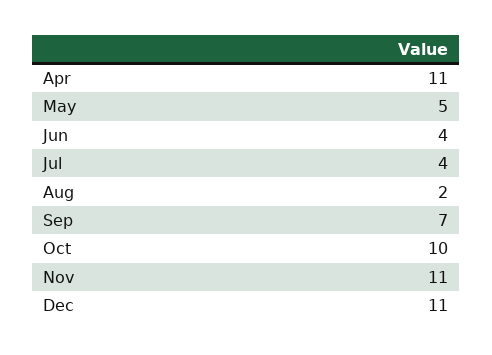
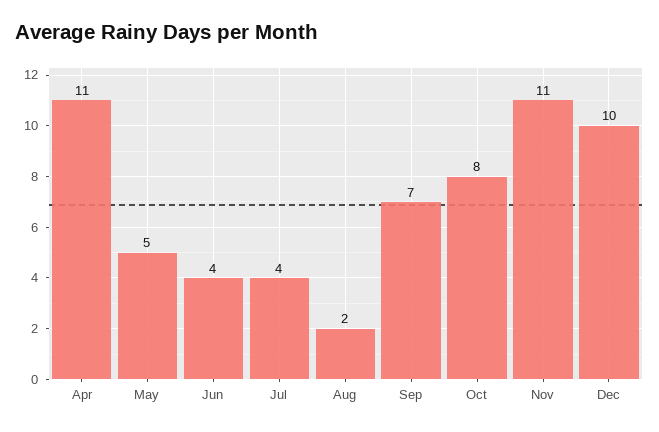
Oct: 10 -> 8
Dec: 11 -> 10

